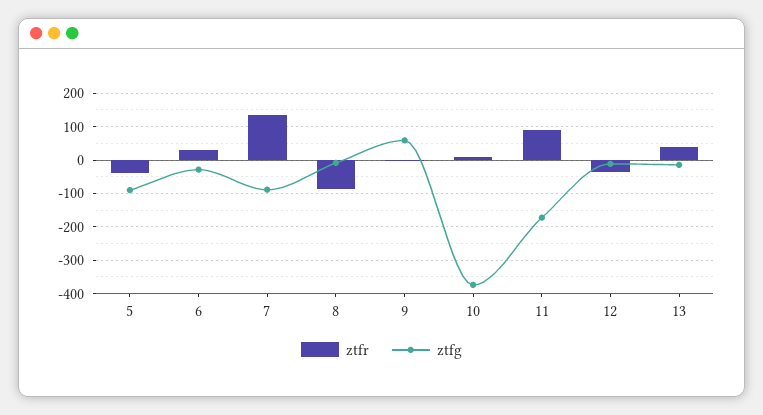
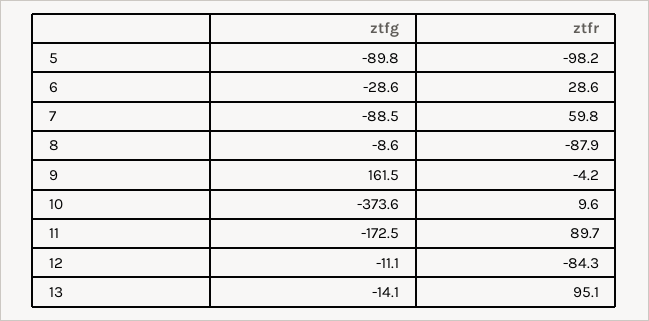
ztfr, 5: -40 -> -98.2
ztfr, 7: 140 -> 59.8
ztfg, 9: 60 -> 161.5
ztfr, 12: -40 -> -84.3
ztfr, 13: 40 -> 95.1

